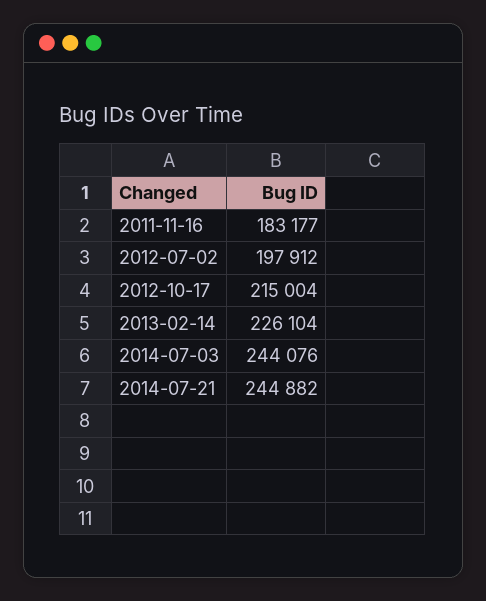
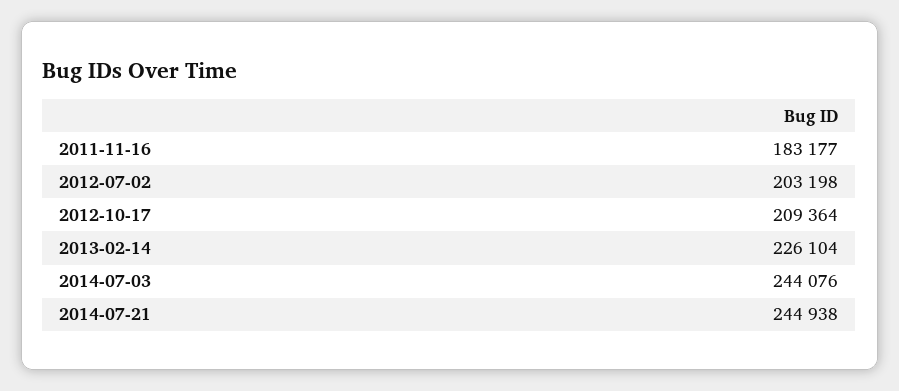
2012-07-02: 197912 -> 203198
2012-10-17: 215004 -> 209364
2014-07-21: 244882 -> 244938

